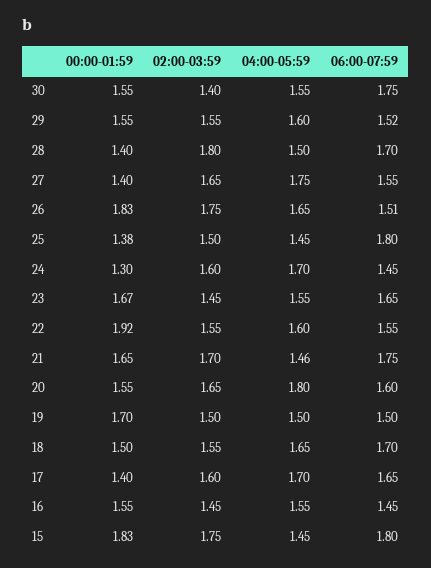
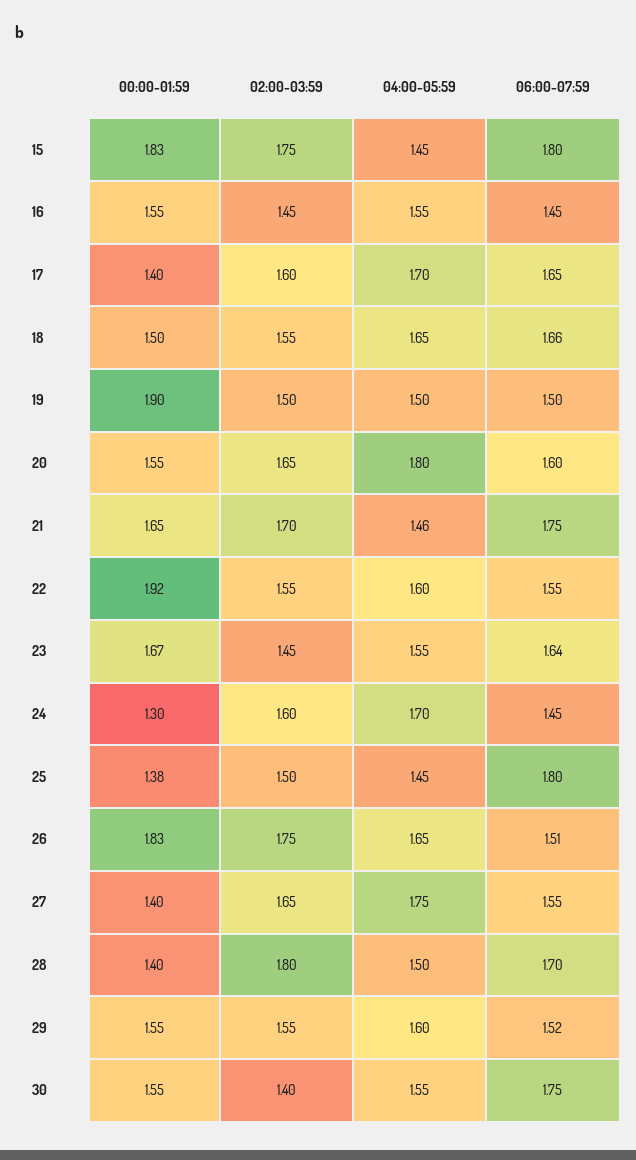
06:00-07:59, 23: 1.65 -> 1.64
00:00-01:59, 19: 1.7 -> 1.9
06:00-07:59, 18: 1.7 -> 1.66

